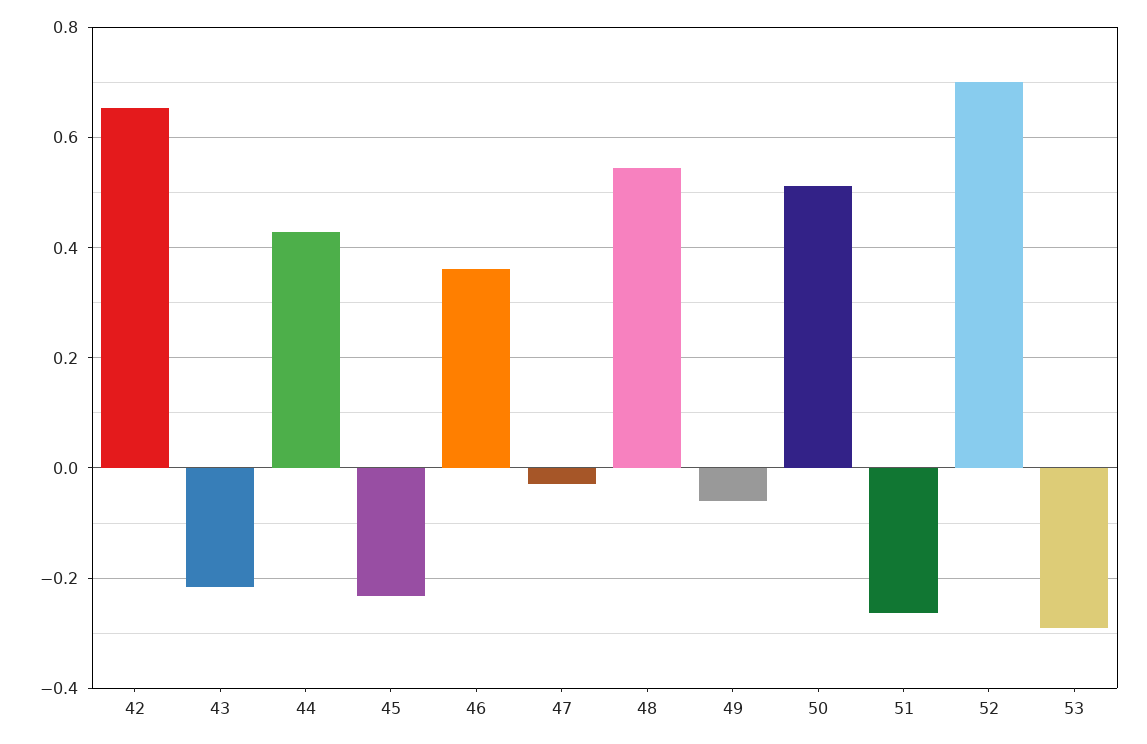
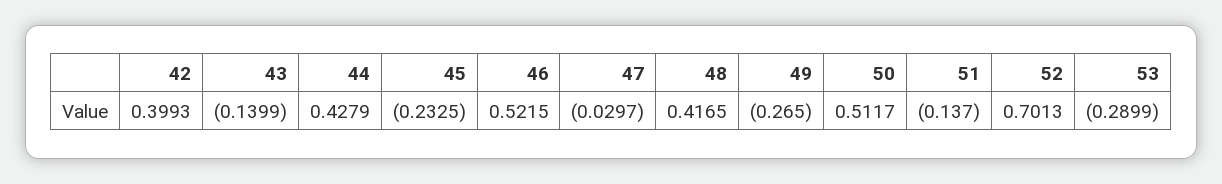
42: 0.66 -> 0.3993
43: -0.22 -> -0.1399
46: 0.36 -> 0.5215
48: 0.54 -> 0.4165
49: -0.06 -> -0.265
51: -0.26 -> -0.137

